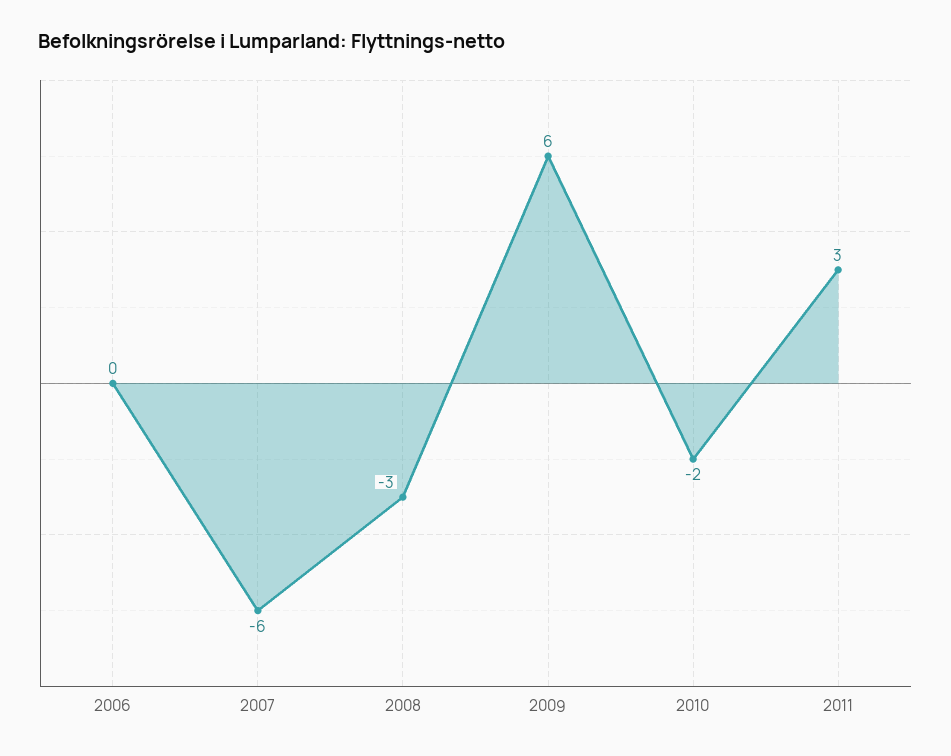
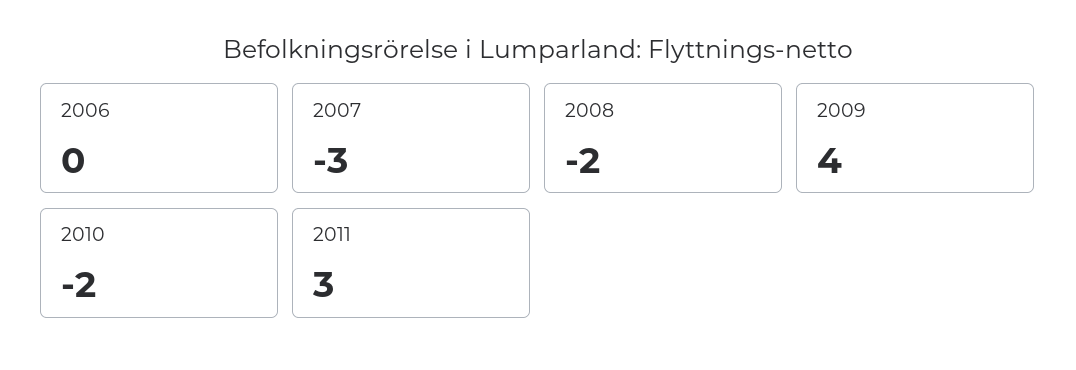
2007: -6 -> -3
2008: -3 -> -2
2009: 6 -> 4

